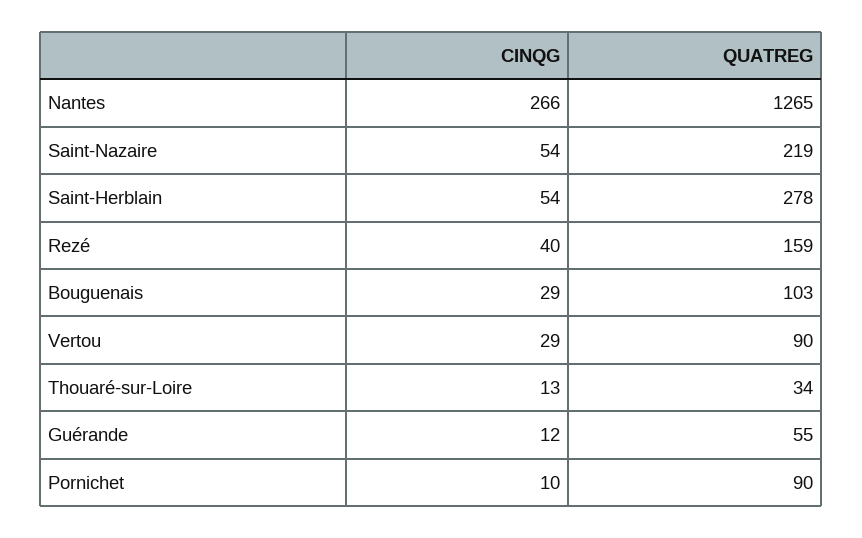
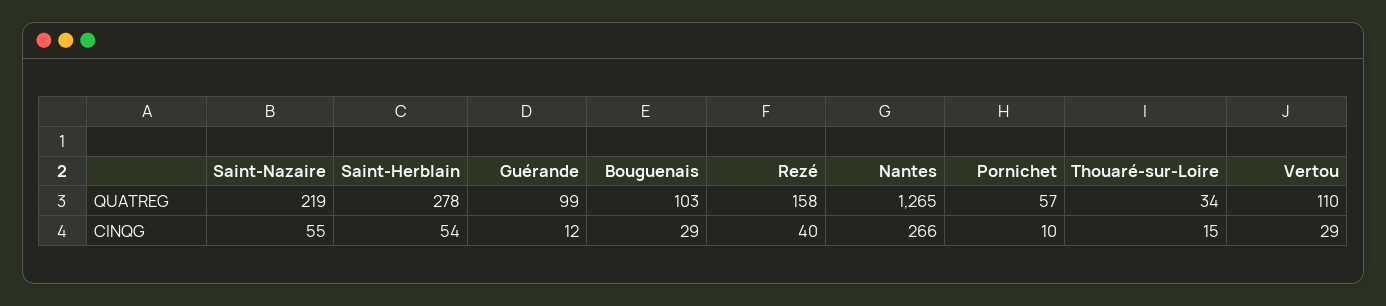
CINQG, Saint-Nazaire: 54 -> 55
QUATREG, Rezé: 159 -> 158
QUATREG, Vertou: 90 -> 110
CINQG, Thouaré-sur-Loire: 13 -> 15
QUATREG, Guérande: 55 -> 99
QUATREG, Pornichet: 90 -> 57

